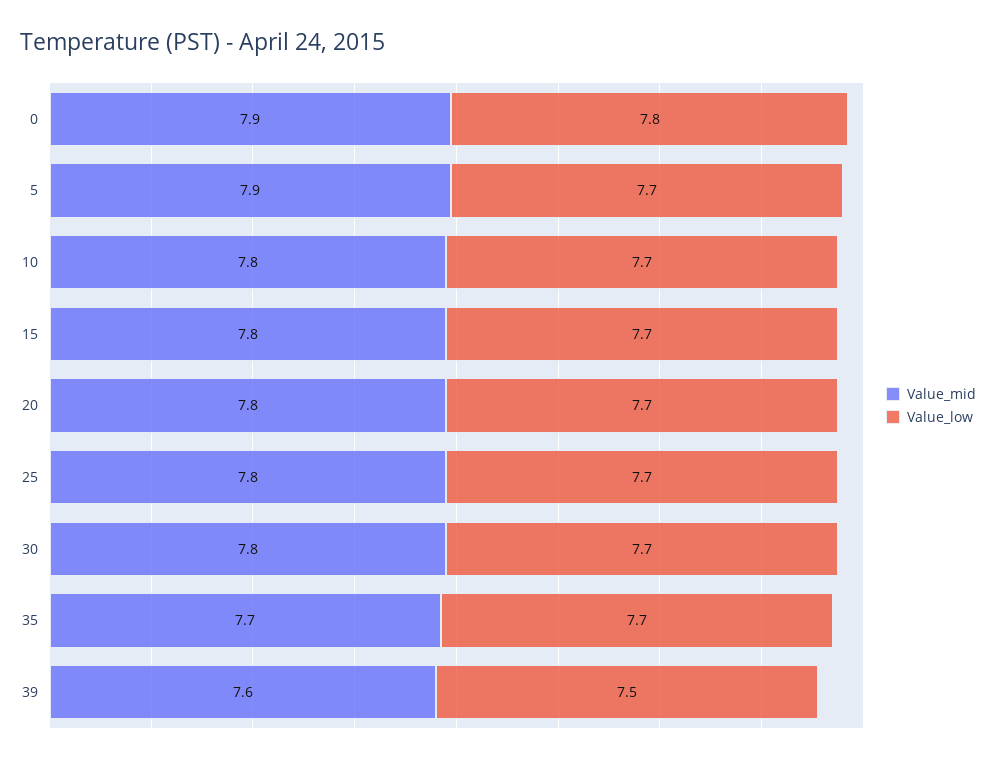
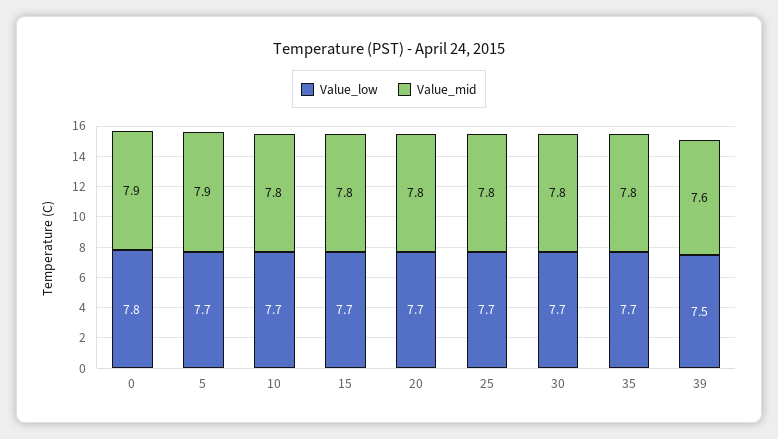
Value_mid, 35: 7.7 -> 7.8

